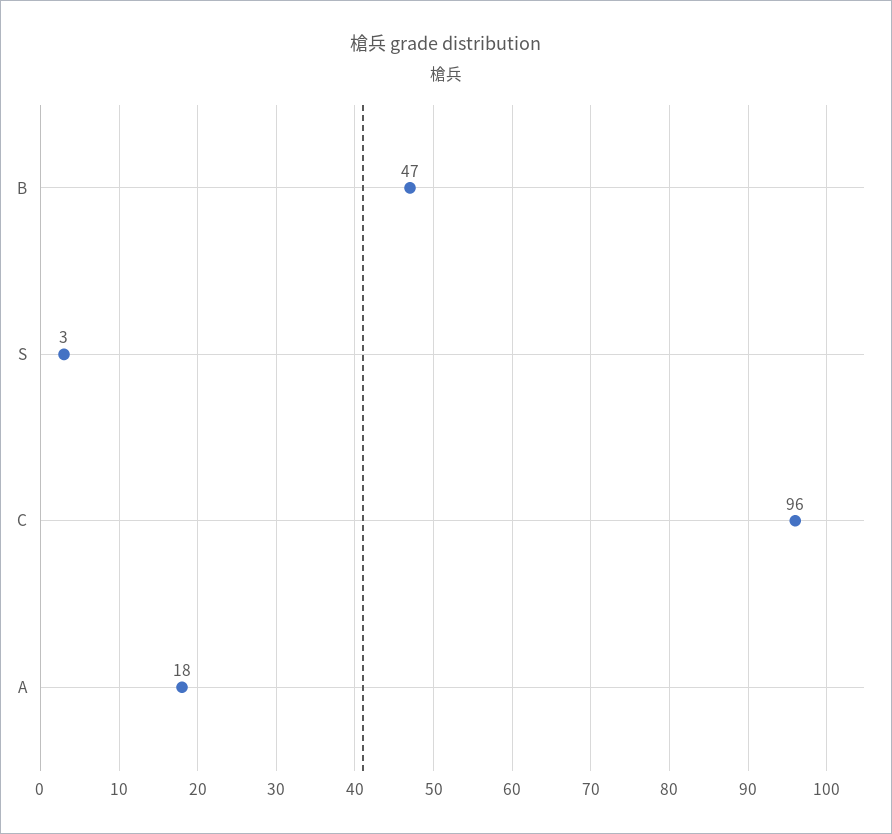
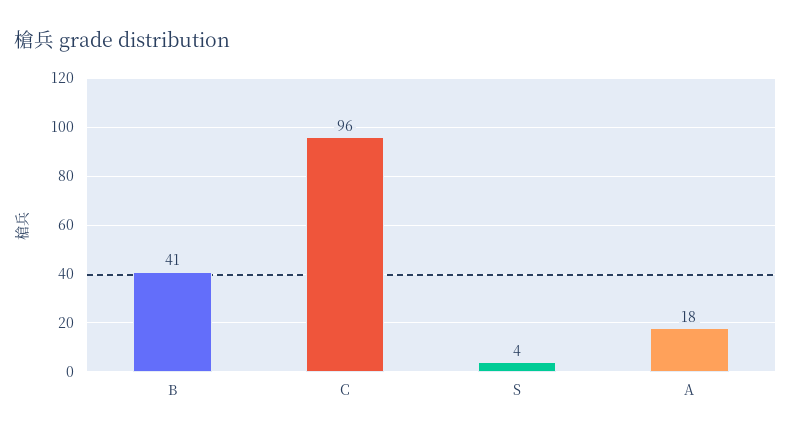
B: 47 -> 41
S: 3 -> 4

